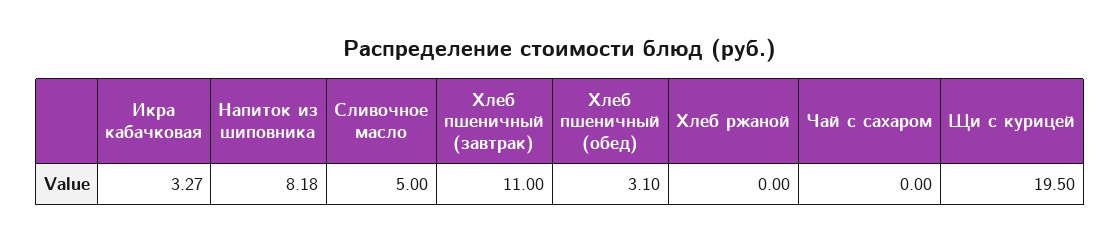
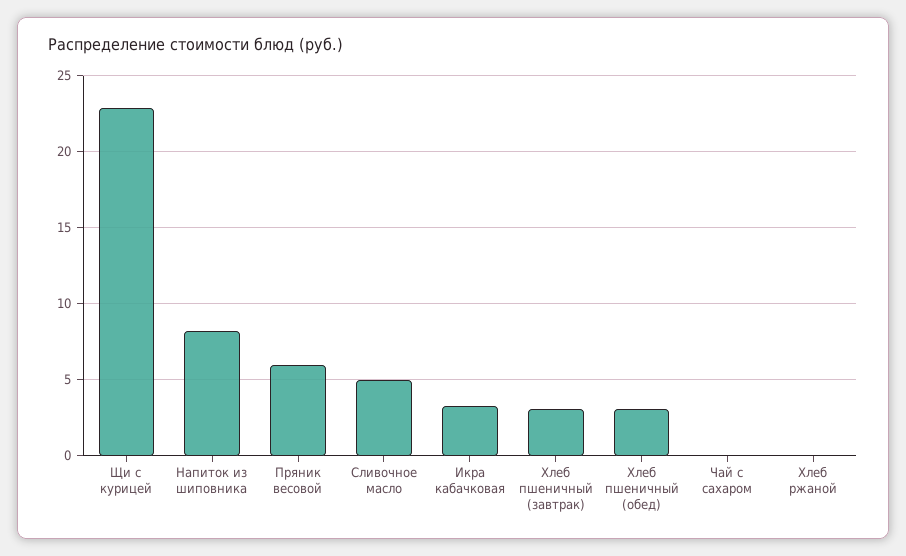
Хлеб пшеничный (завтрак): 11 -> 3
Щи с курицей: 19.5 -> 23
Пряник весовой: none -> 6

